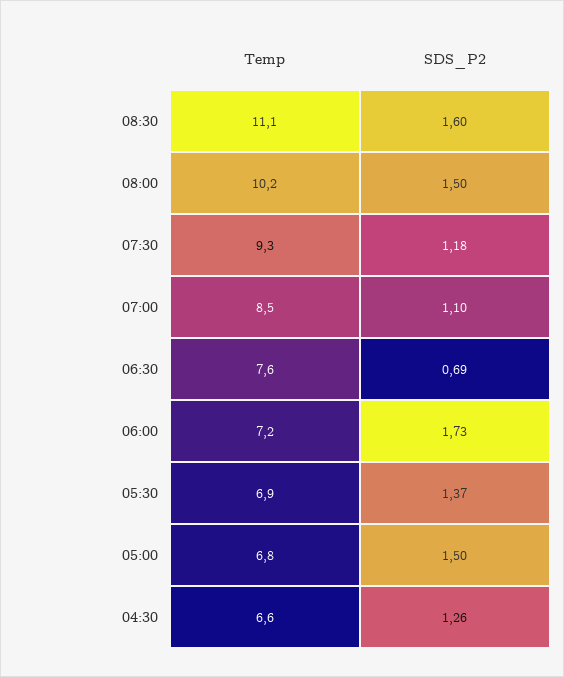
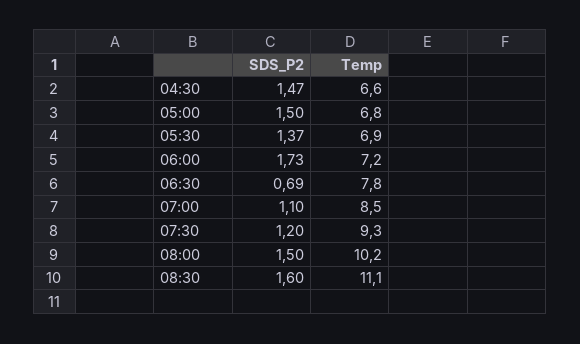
SDS_P2, 07:30: 1.18 -> 1.2
Temp, 06:30: 7.6 -> 7.8
SDS_P2, 04:30: 1.26 -> 1.47

